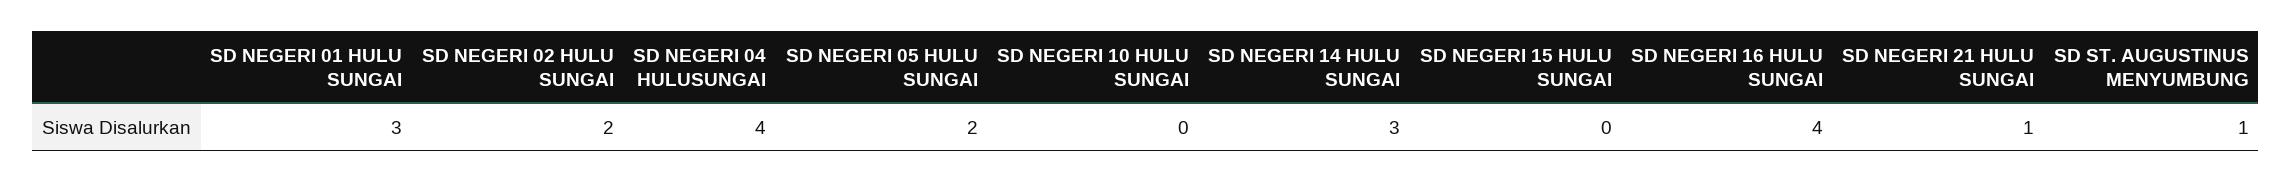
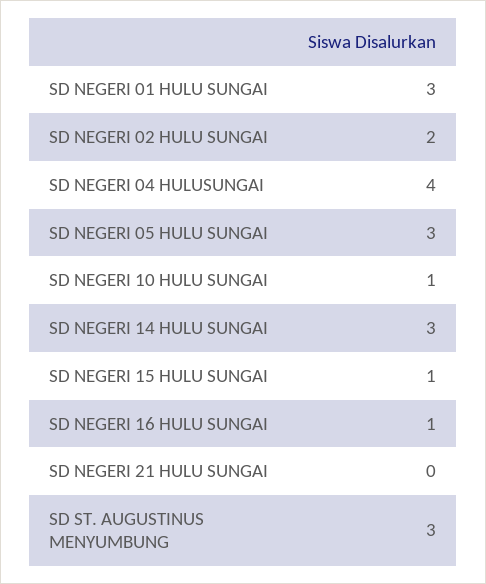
SD NEGERI 05 HULU SUNGAI: 2 -> 3
SD NEGERI 10 HULU SUNGAI: 0 -> 1
SD NEGERI 15 HULU SUNGAI: 0 -> 1
SD NEGERI 16 HULU SUNGAI: 4 -> 1
SD NEGERI 21 HULU SUNGAI: 1 -> 0
SD ST. AUGUSTINUS MENYUMBUNG: 1 -> 3

